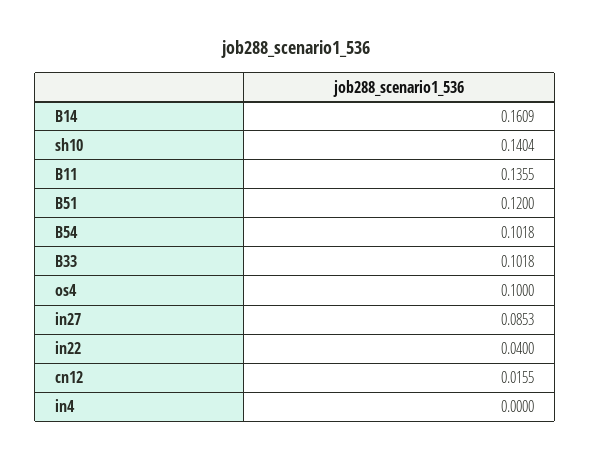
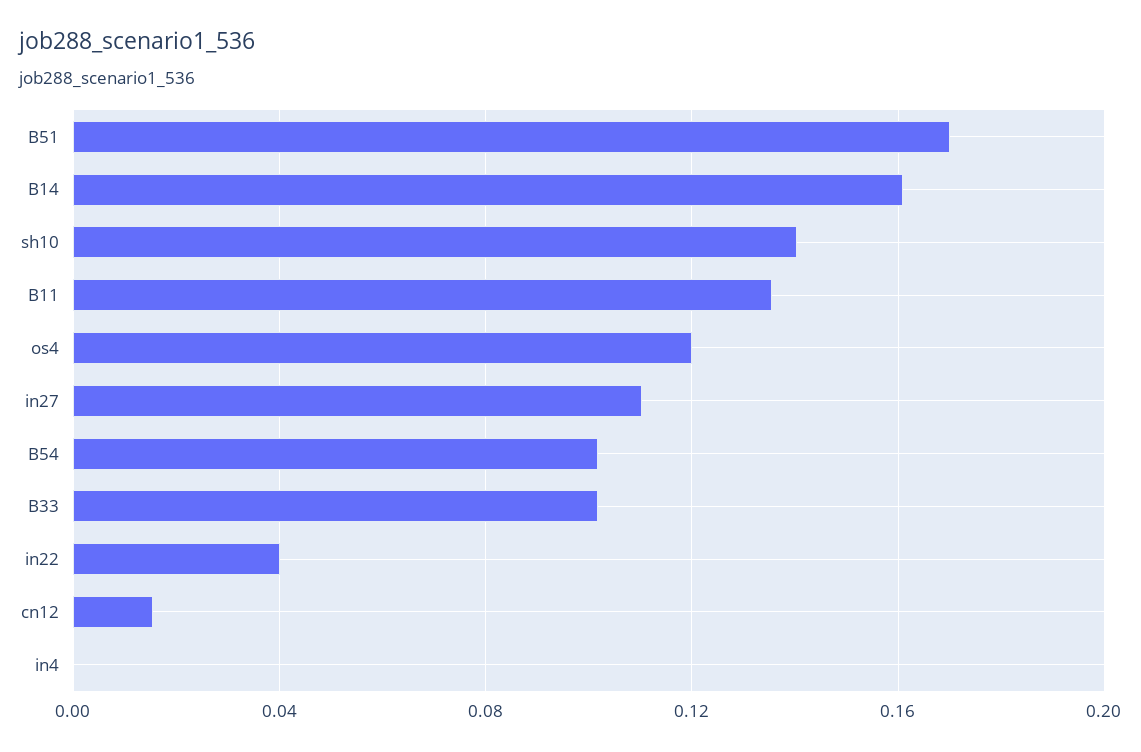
B51: 0.12 -> 0.17
os4: 0.1 -> 0.12
in27: 0.0853 -> 0.11

